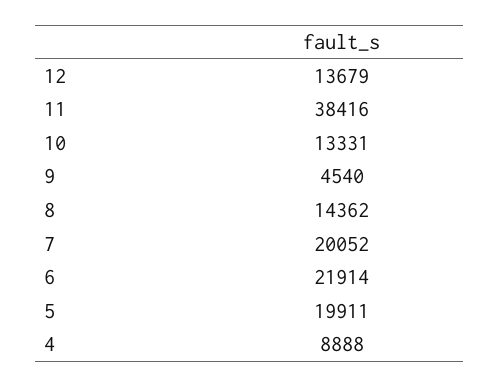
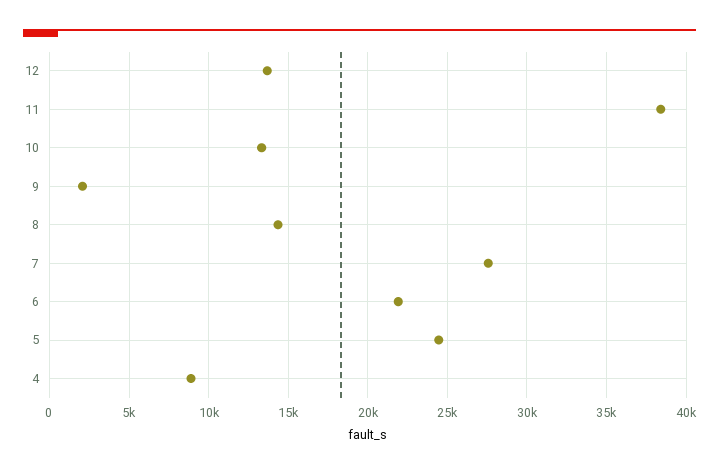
9: 4540 -> 2000
7: 20052 -> 27500
5: 19911 -> 24500

